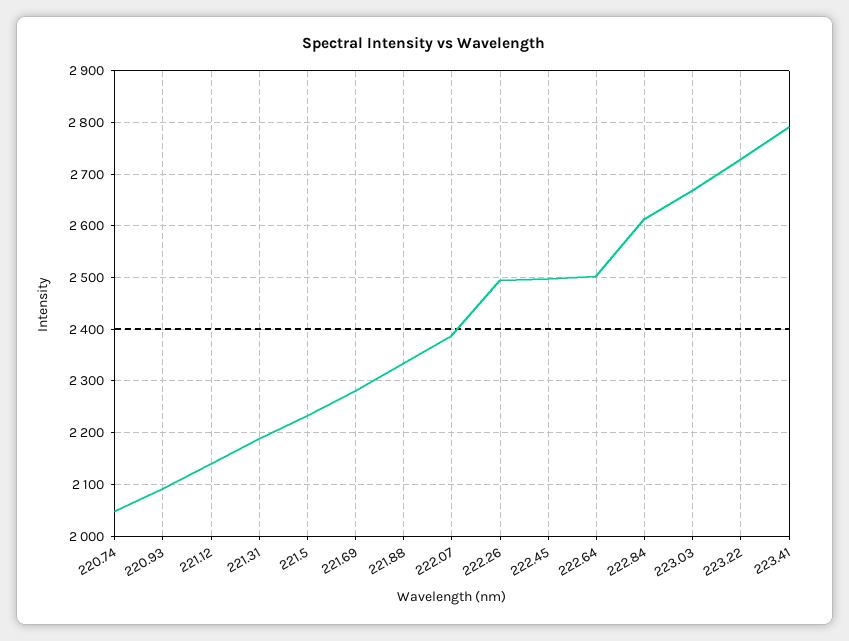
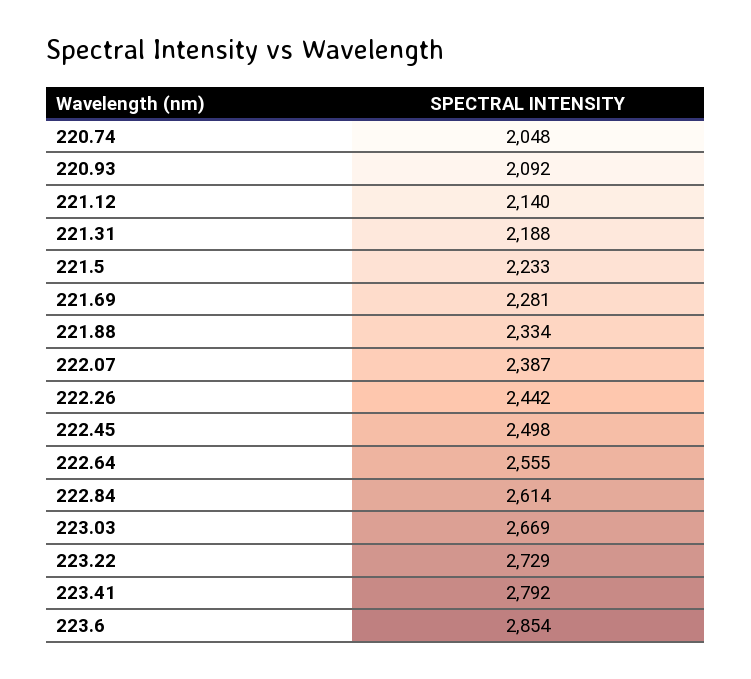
222.26: 2500 -> 2442
222.64: 2500 -> 2555
223.6: none -> 2854

